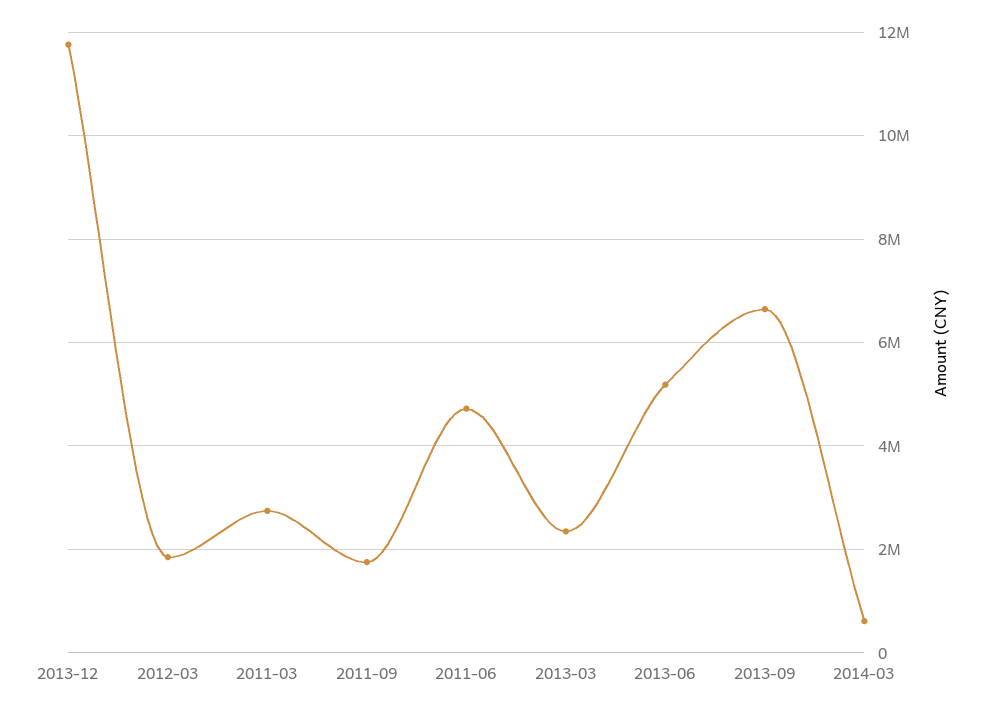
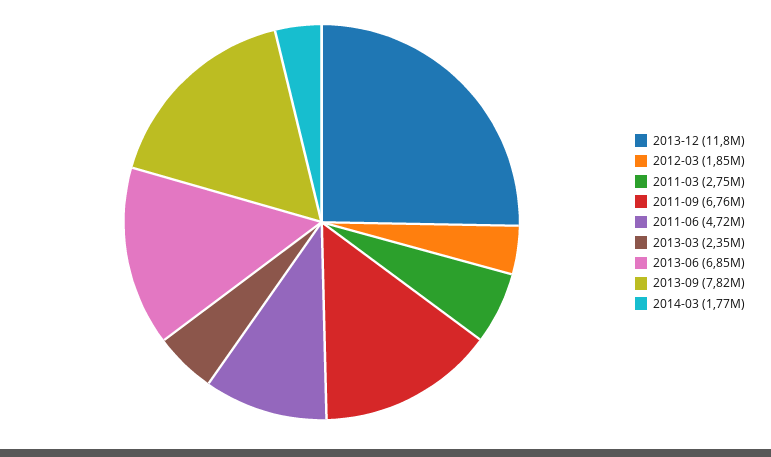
2011-09: 1800000 -> 6760000
2013-06: 5200000 -> 6850000
2013-09: 6600000 -> 7820000
2014-03: 600000 -> 1770000

